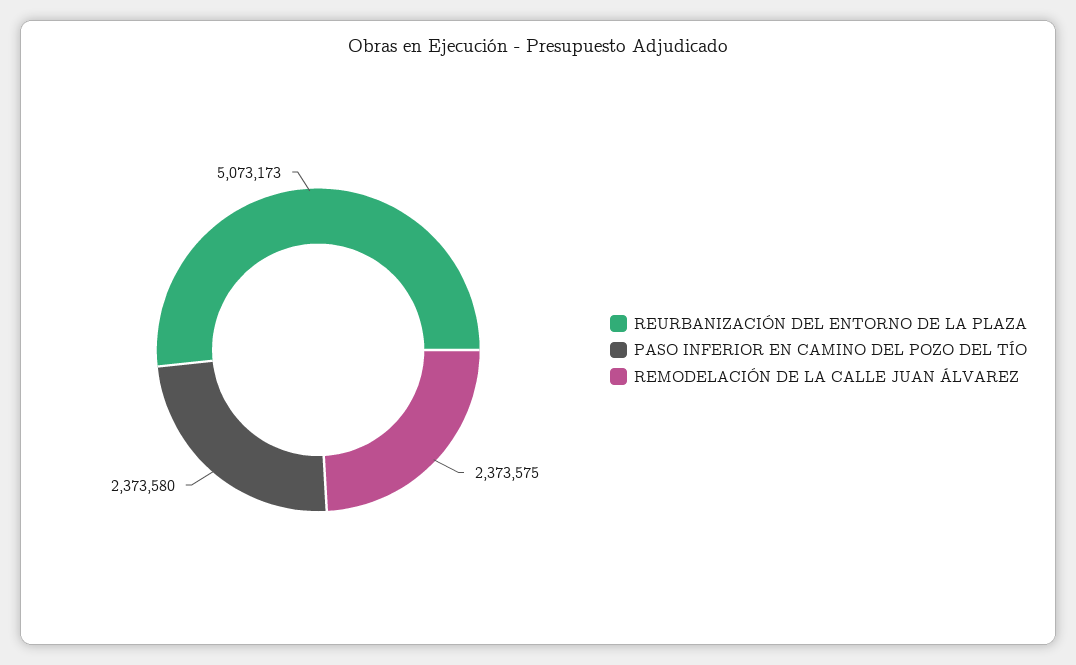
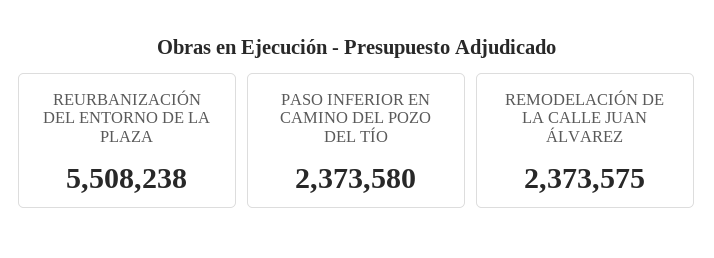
REURBANIZACIÓN DEL ENTORNO DE LA PLAZA: 5073173 -> 5508238

